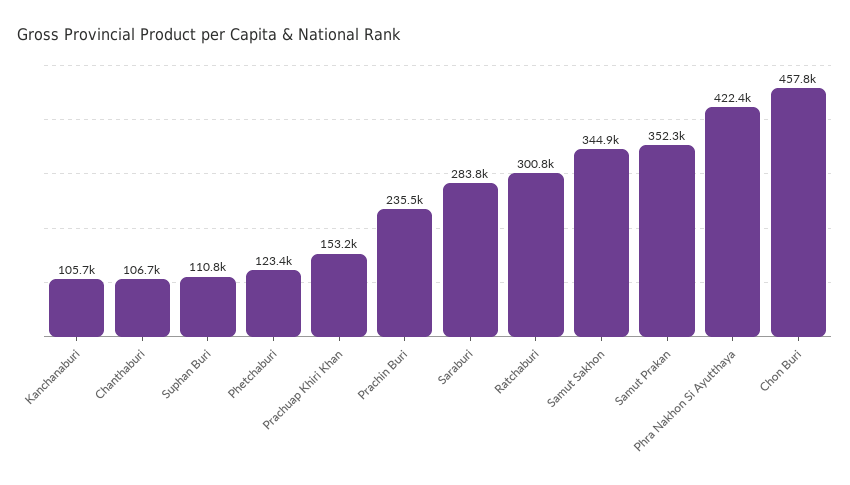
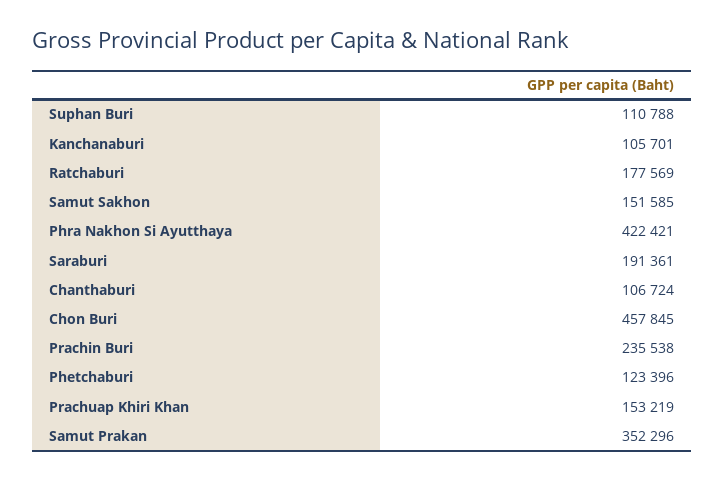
Saraburi: 283800 -> 191361
Ratchaburi: 300800 -> 177569
Samut Sakhon: 344900 -> 151585

